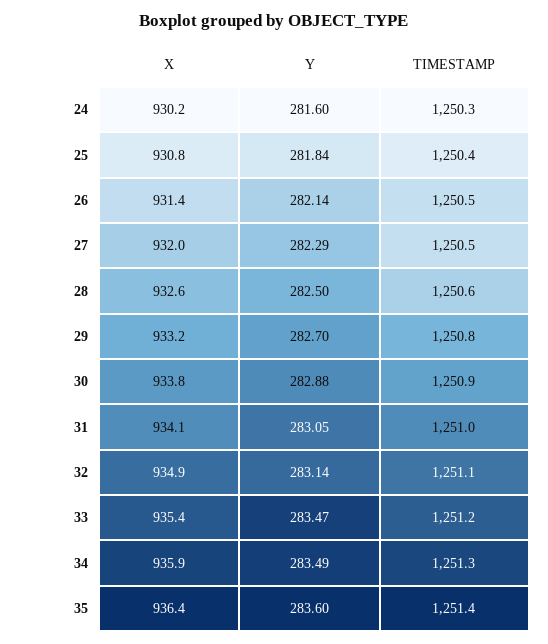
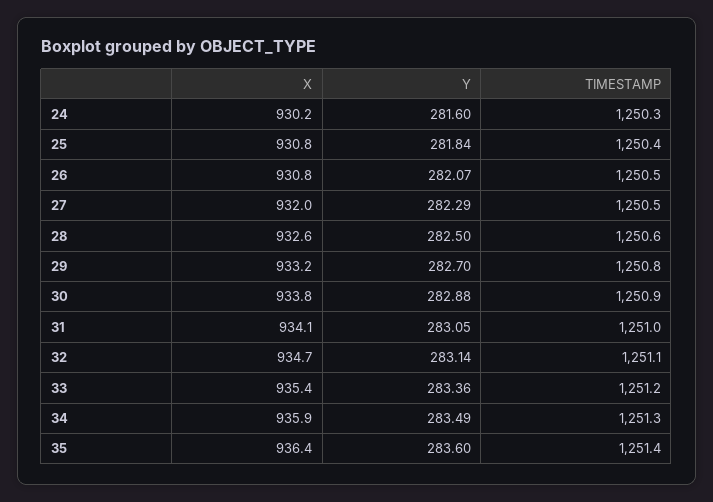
X, 26: 931.4 -> 930.8
Y, 26: 282.14 -> 282.07
X, 32: 934.9 -> 934.7
Y, 33: 283.47 -> 283.36

